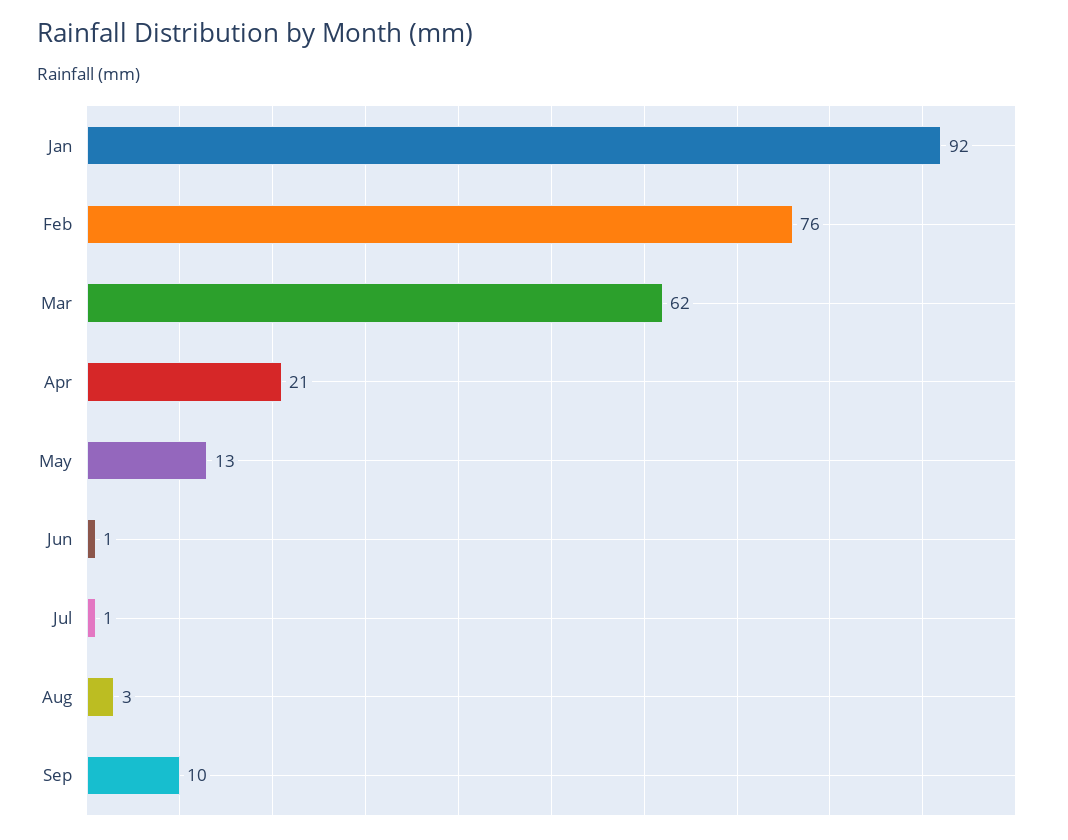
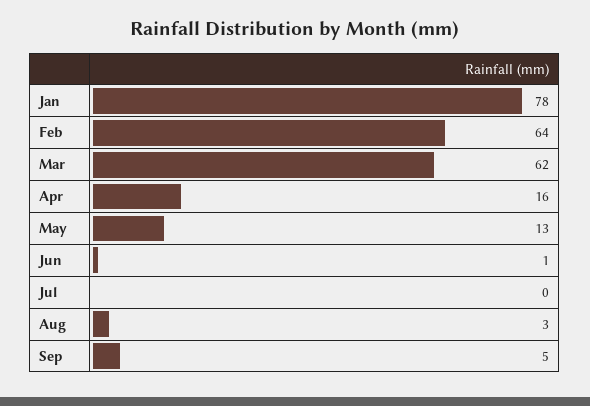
Jan: 92 -> 78
Feb: 76 -> 64
Apr: 21 -> 16
Jul: 1 -> 0
Sep: 10 -> 5

